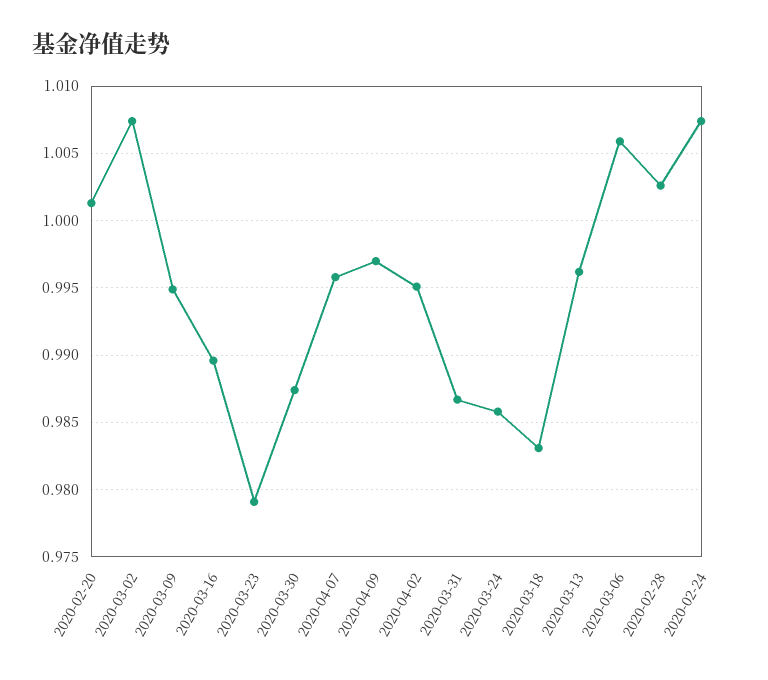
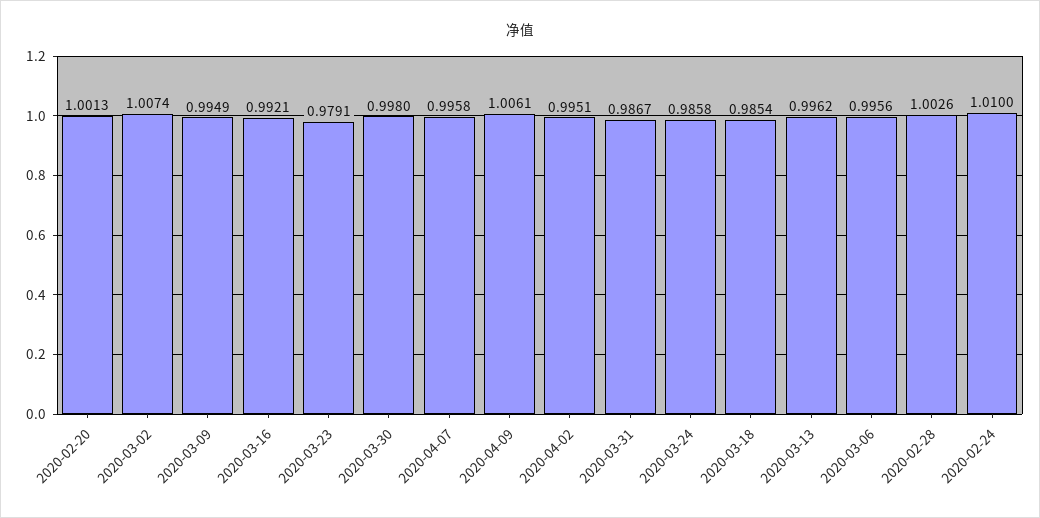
2020-03-16: 0.9895 -> 0.9921
2020-03-30: 0.9875 -> 0.998
2020-04-09: 0.997 -> 1.0061
2020-03-18: 0.983 -> 0.9854
2020-03-06: 1.006 -> 0.9956
2020-02-24: 1.0075 -> 1.01

